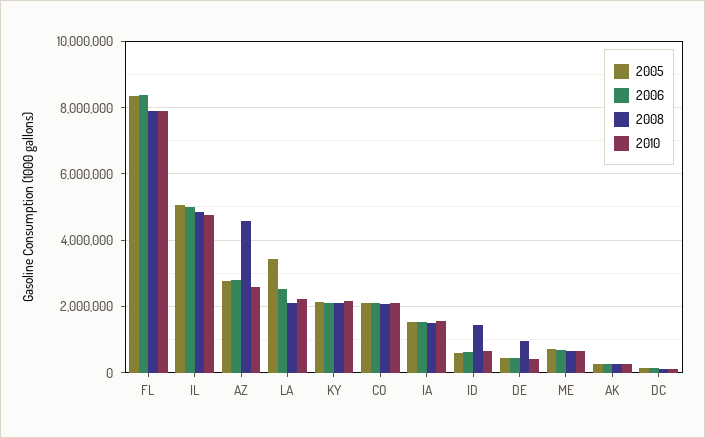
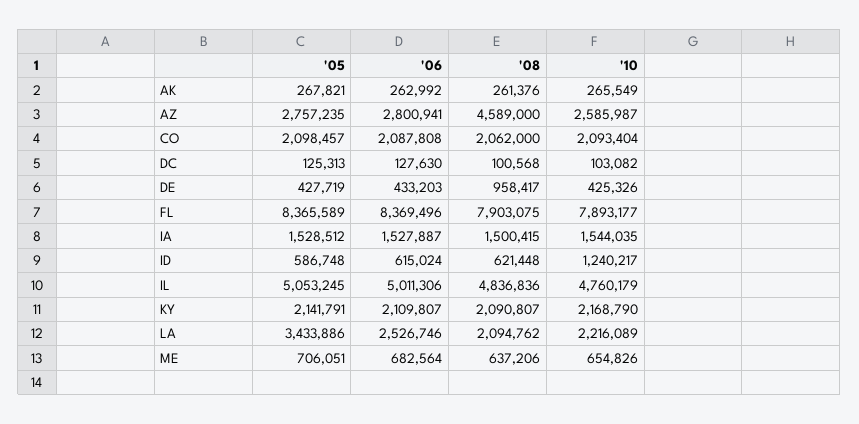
2008, ID: 1400000 -> 621448
2010, ID: 600000 -> 1240217

